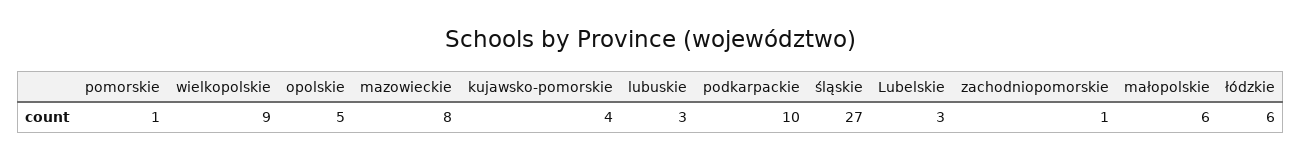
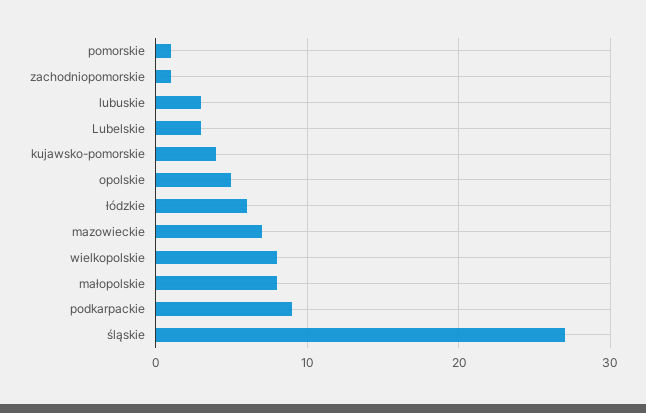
wielkopolskie: 9 -> 8
mazowieckie: 8 -> 7
podkarpackie: 10 -> 9
małopolskie: 6 -> 8

